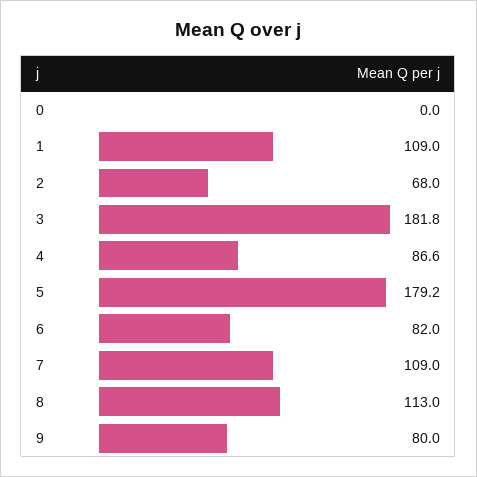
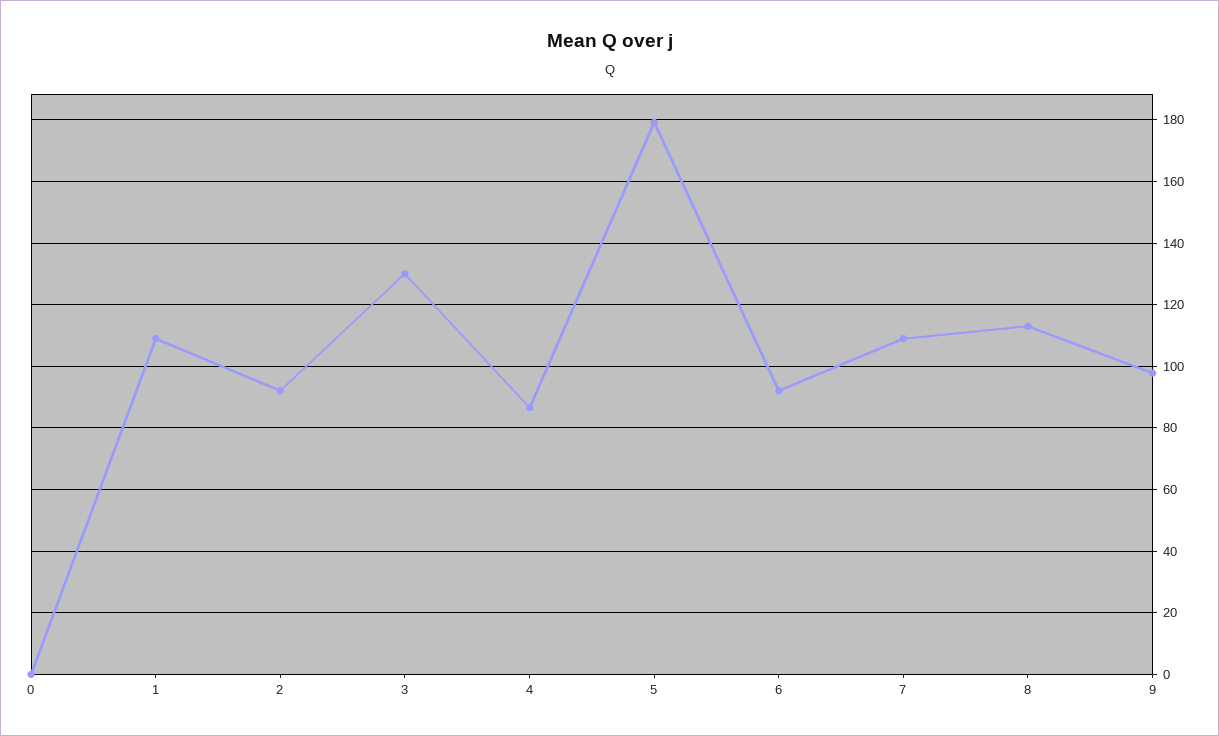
2: 68 -> 92
3: 181.8 -> 130
6: 82 -> 92
9: 80 -> 98

